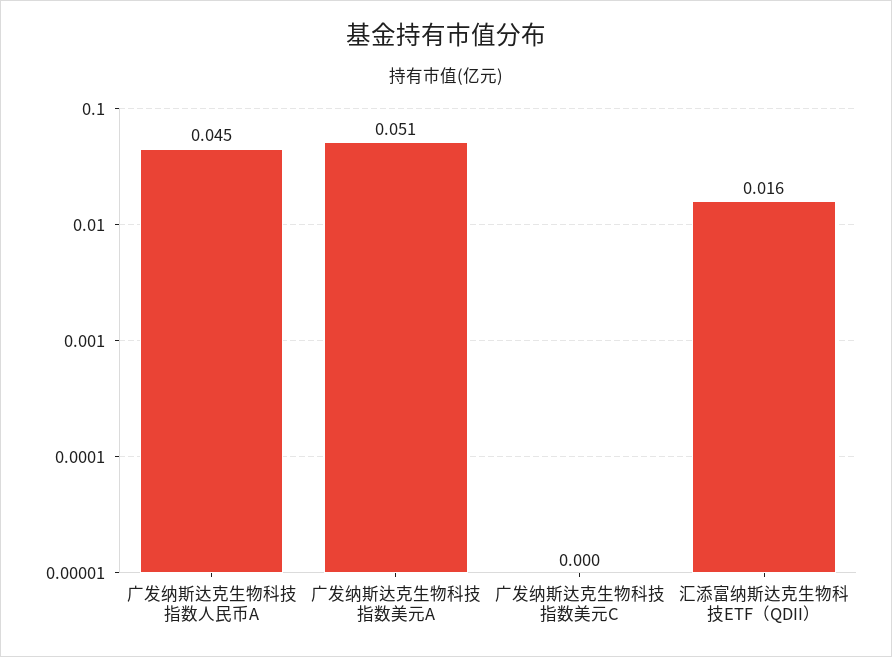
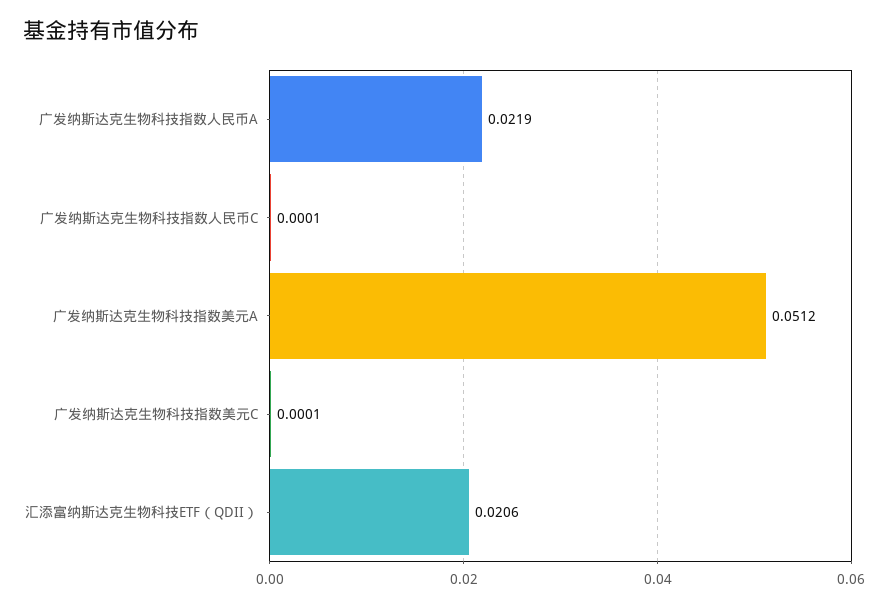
广发纳斯达克生物科技指数人民币A: 0.045 -> 0.0219
汇添富纳斯达克生物科技ETF（QDII）: 0.016 -> 0.0206
广发纳斯达克生物科技指数人民币C: none -> 0.0001

